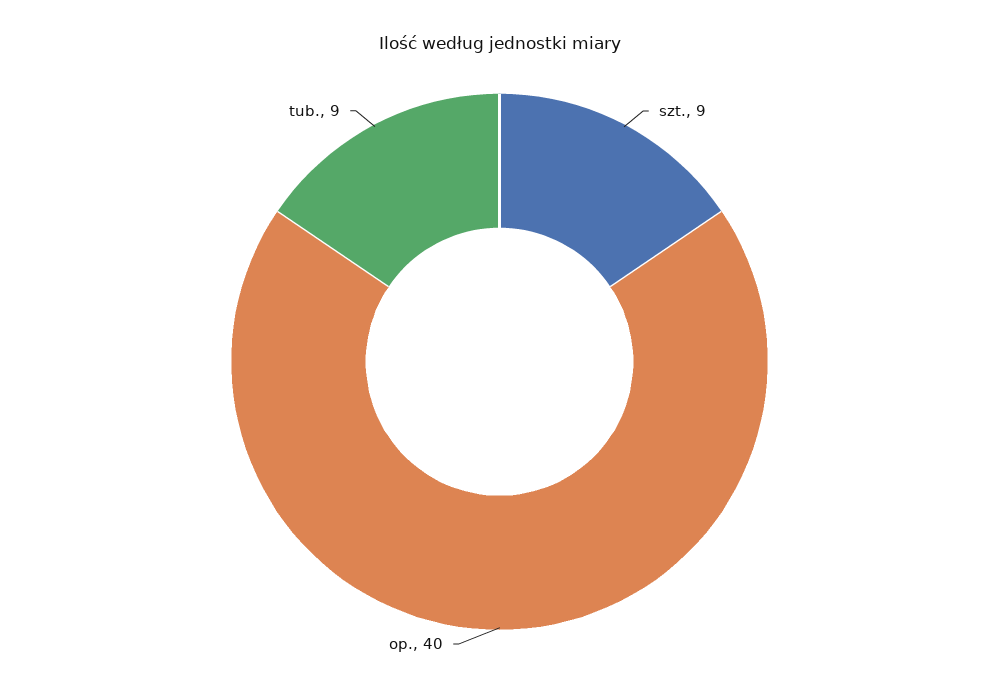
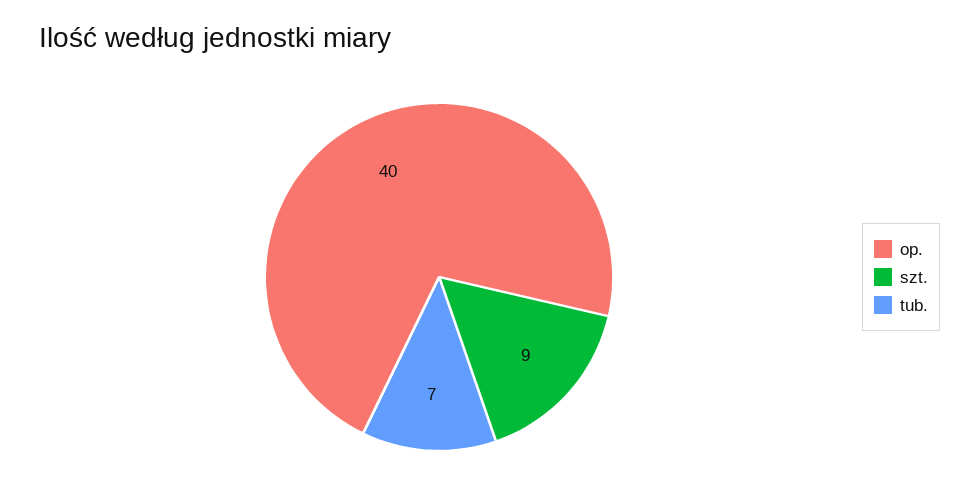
tub.: 9 -> 7

